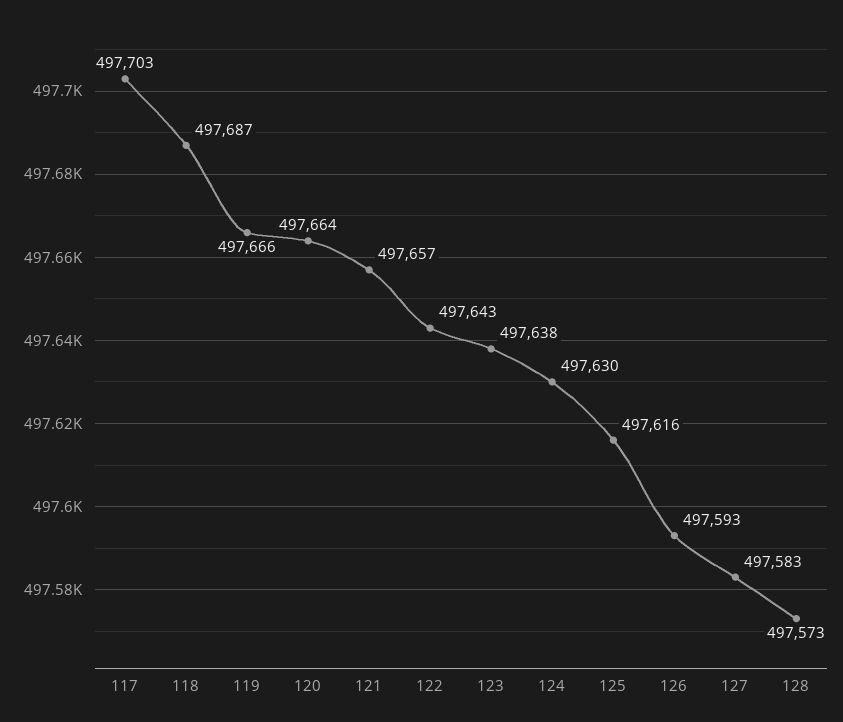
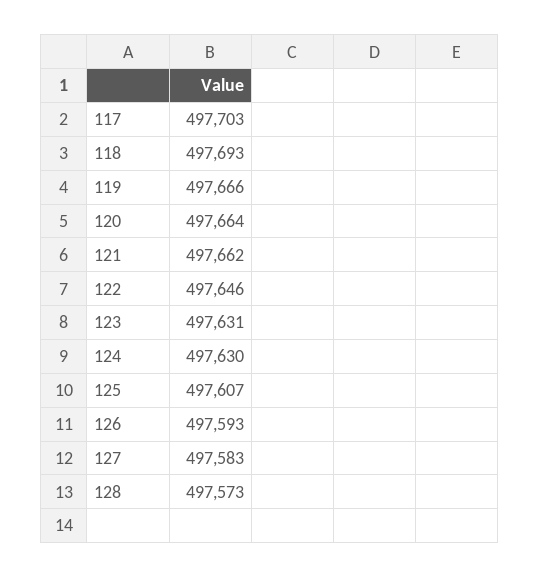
118: 497687 -> 497693
121: 497657 -> 497662
122: 497643 -> 497646
123: 497638 -> 497631
125: 497616 -> 497607

